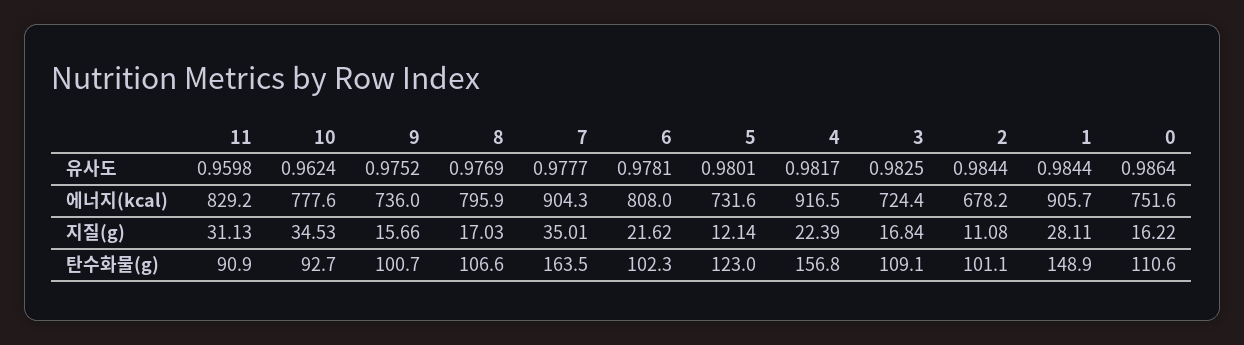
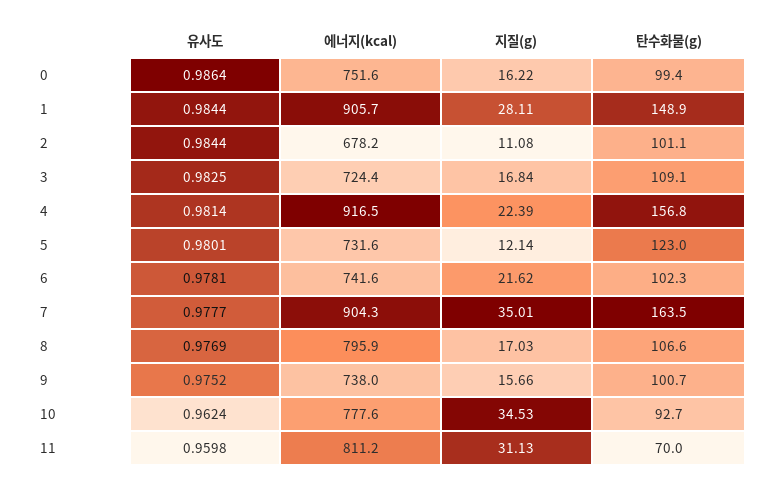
4, 유사도: 0.9817 -> 0.9814
11, 에너지(kcal): 829.2 -> 811.2
9, 에너지(kcal): 736 -> 738
6, 에너지(kcal): 808 -> 741.6
11, 탄수화물(g): 90.9 -> 70
0, 탄수화물(g): 110.6 -> 99.4

